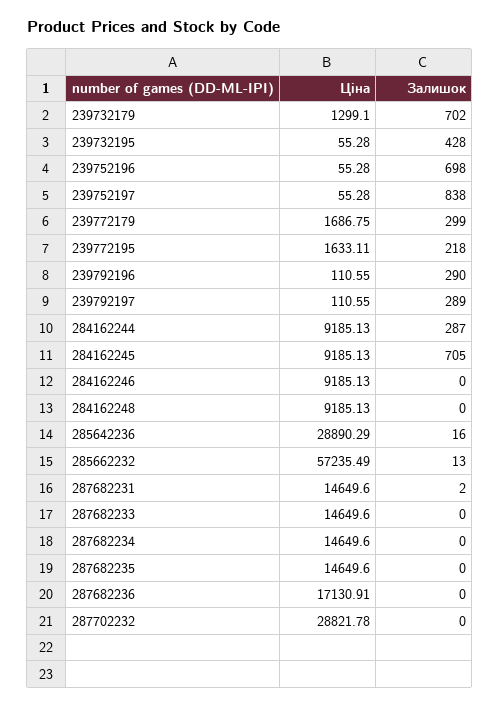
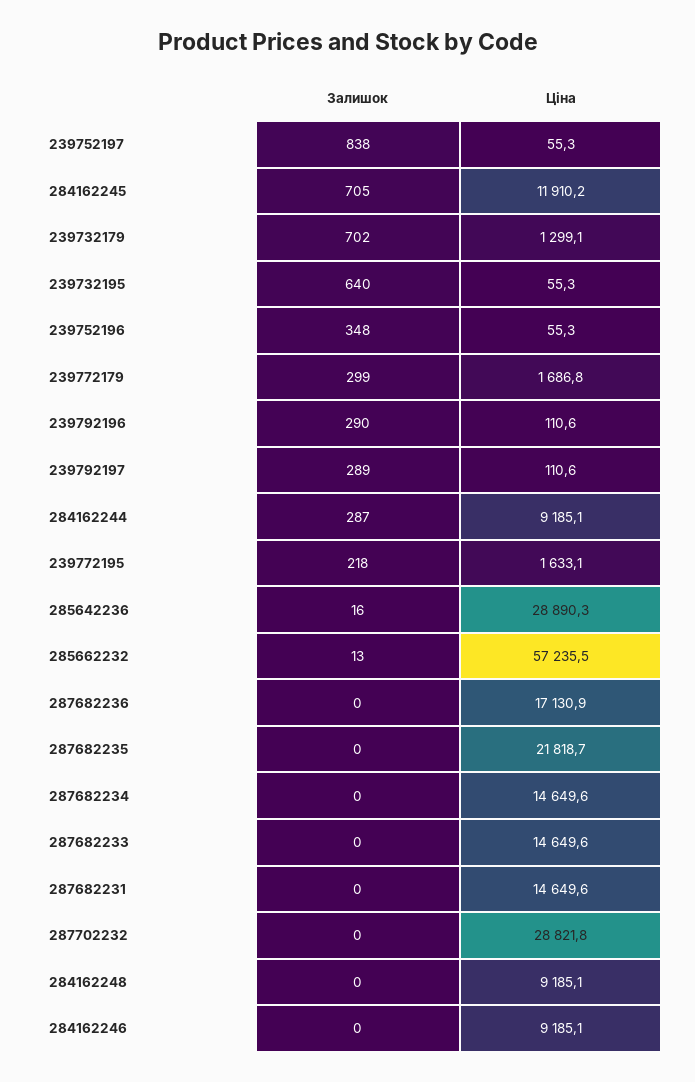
Залишок, 239732195: 428 -> 640
Залишок, 239752196: 698 -> 348
Ціна, 284162245: 9185.13 -> 11910.2
Залишок, 287682231: 2 -> 0
Ціна, 287682235: 14649.6 -> 21818.7

